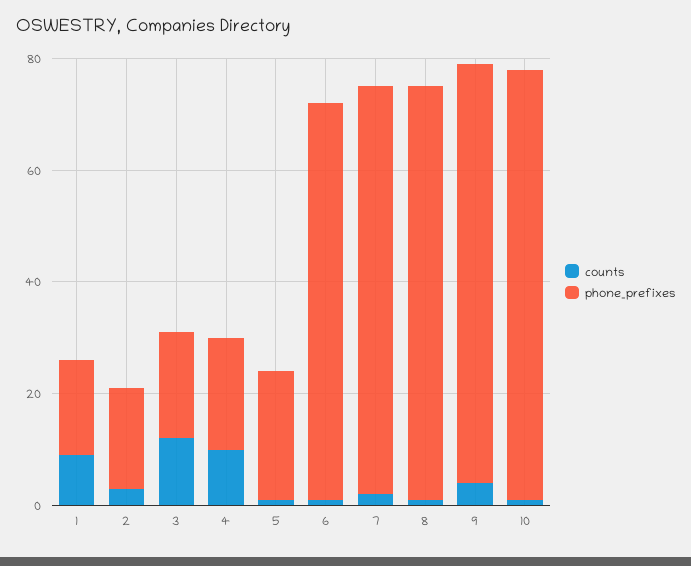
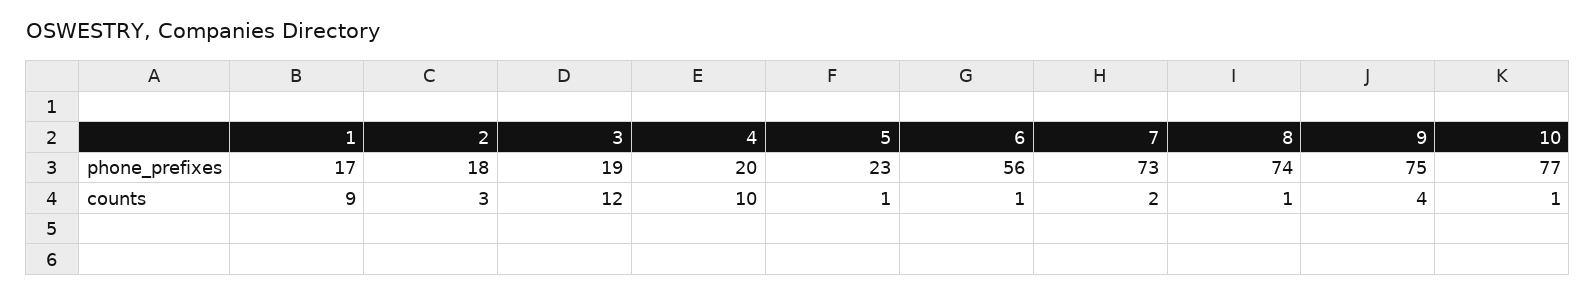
phone_prefixes, 6: 70 -> 56

